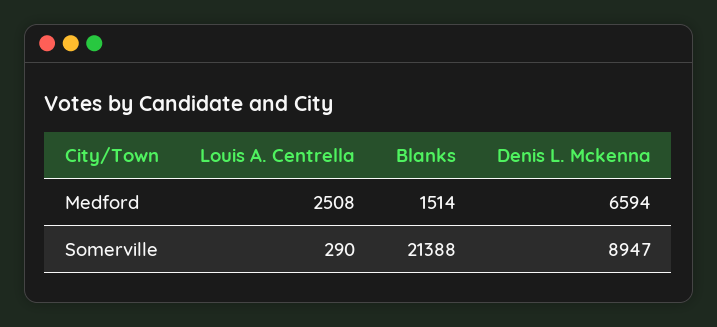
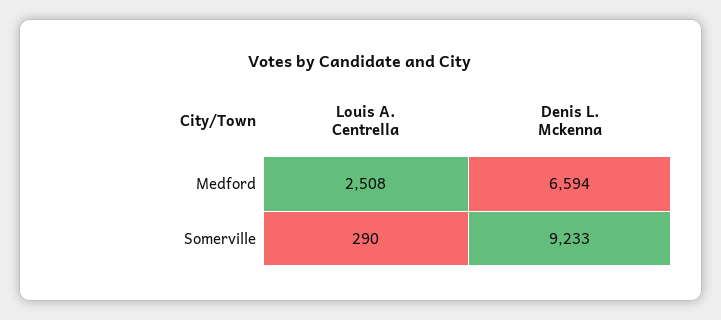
Blanks, Medford: 1514 -> none
Blanks, Somerville: 21388 -> none
Denis L. Mckenna, Somerville: 8947 -> 9233

